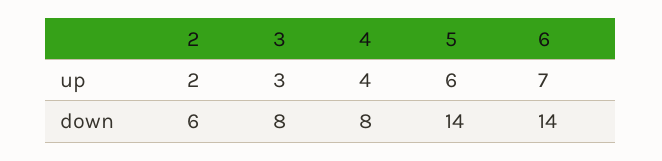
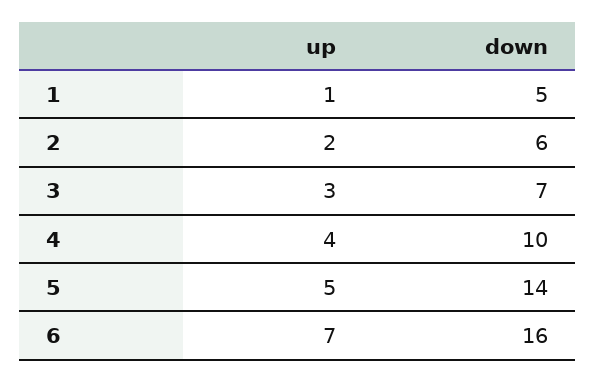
5, up: 6 -> 5
3, down: 8 -> 7
4, down: 8 -> 10
6, down: 14 -> 16
1, up: none -> 1
1, down: none -> 5

